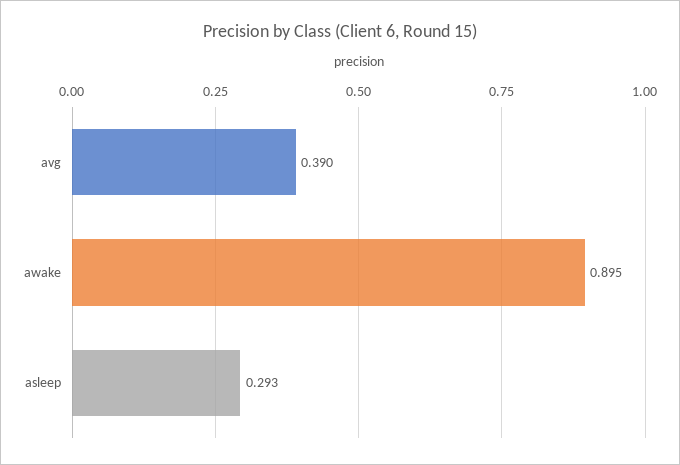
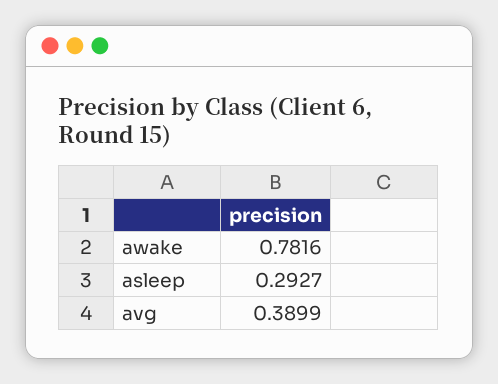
awake: 0.895 -> 0.7816

